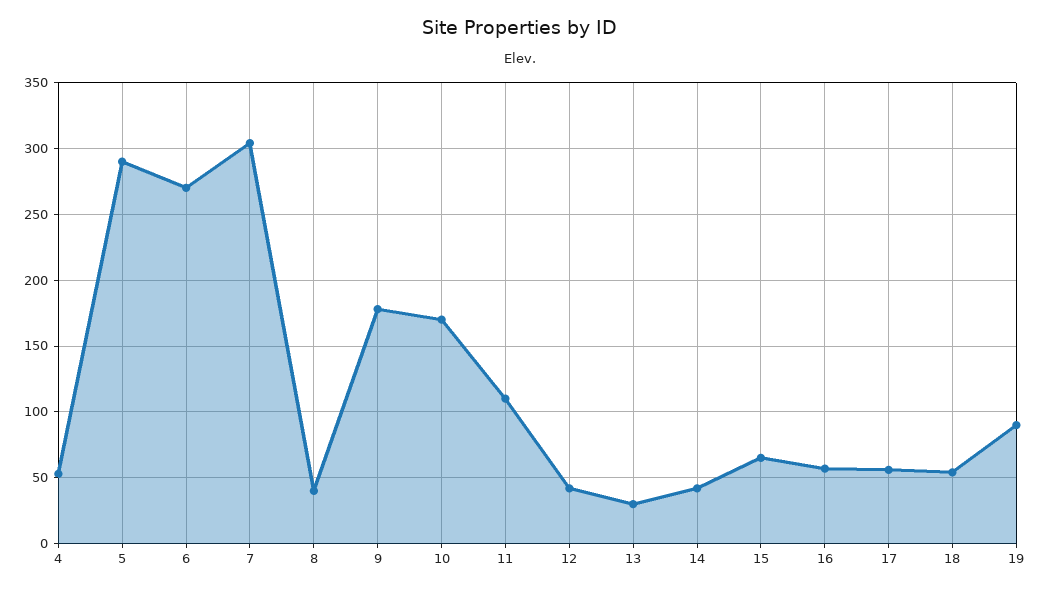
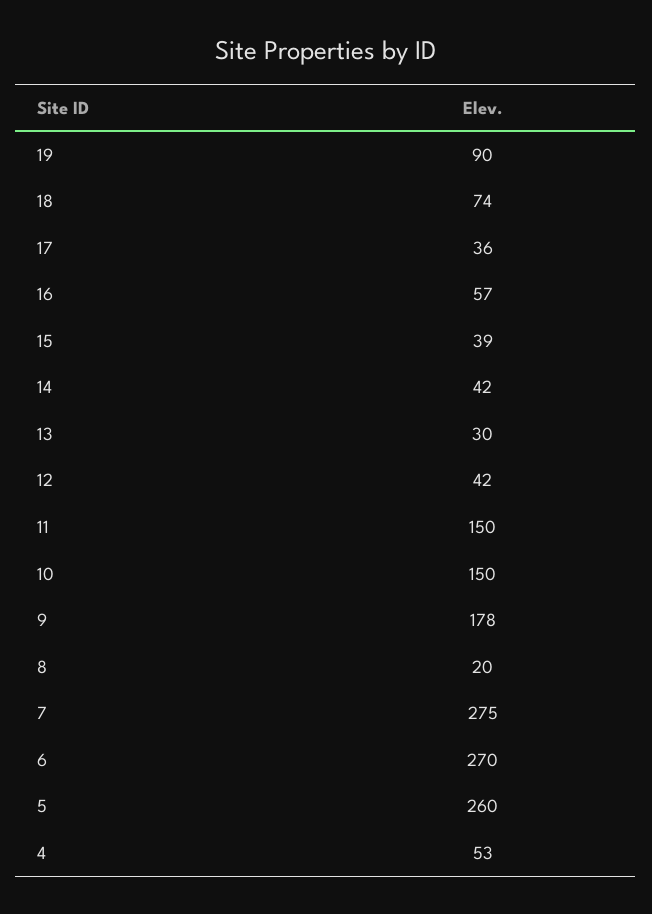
5: 290 -> 260
7: 305 -> 275
8: 40 -> 20
10: 170 -> 150
11: 110 -> 150
15: 65 -> 39
17: 55 -> 36
18: 55 -> 74

